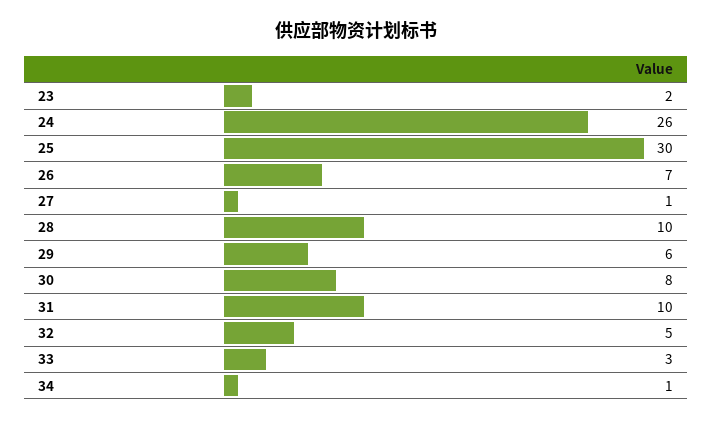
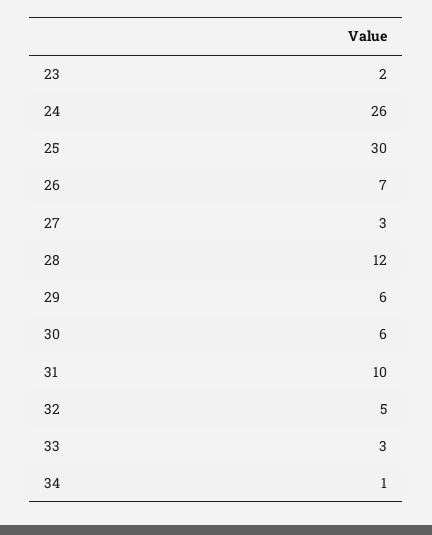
27: 1 -> 3
28: 10 -> 12
30: 8 -> 6

